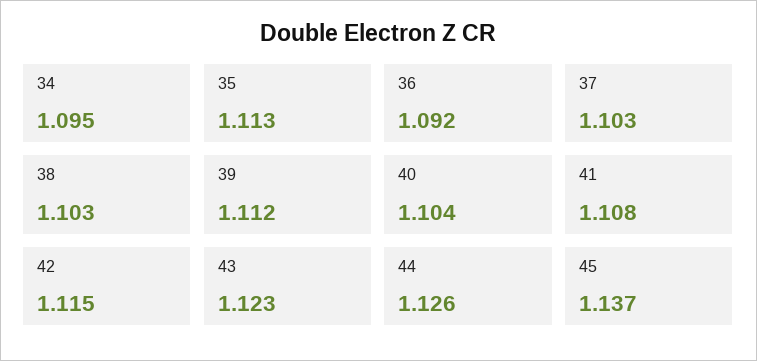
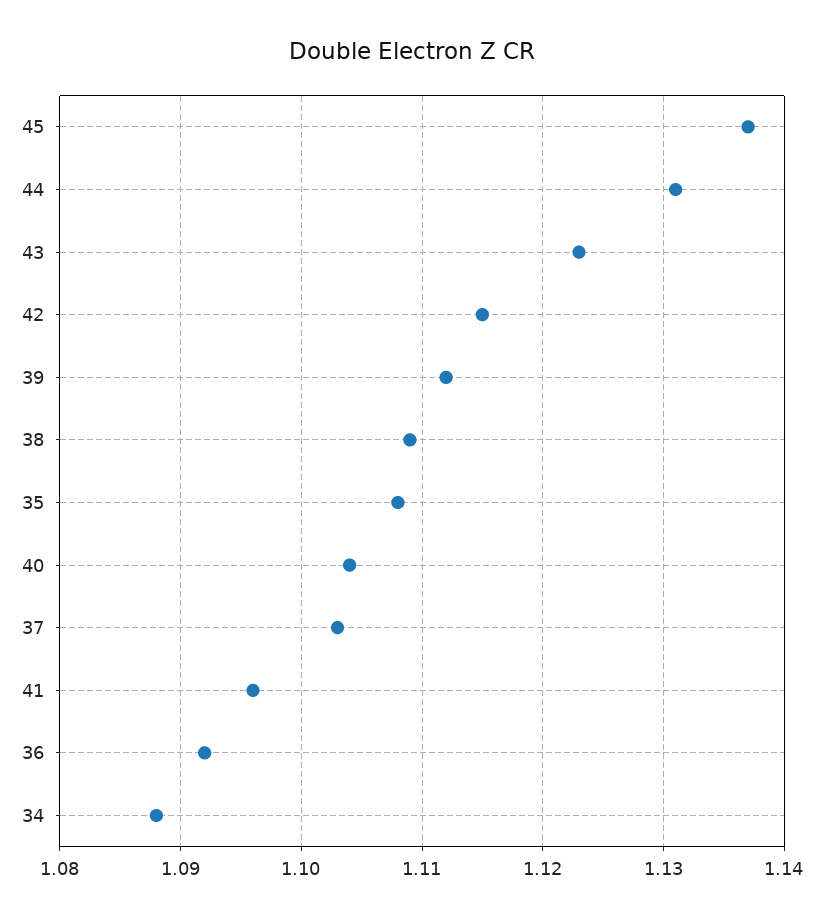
34: 1.095 -> 1.088
35: 1.113 -> 1.108
38: 1.103 -> 1.109
41: 1.108 -> 1.096
44: 1.126 -> 1.131

